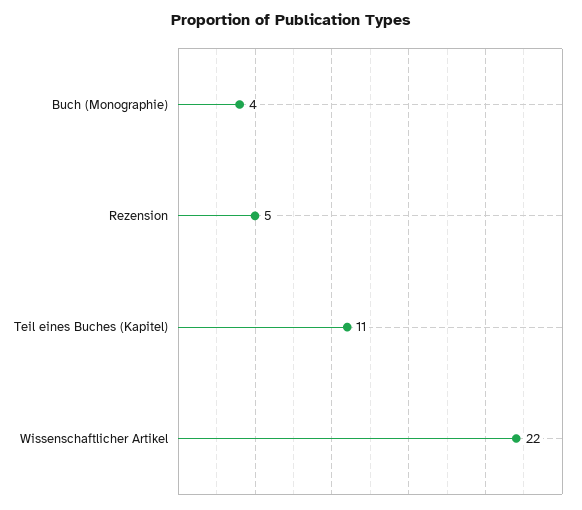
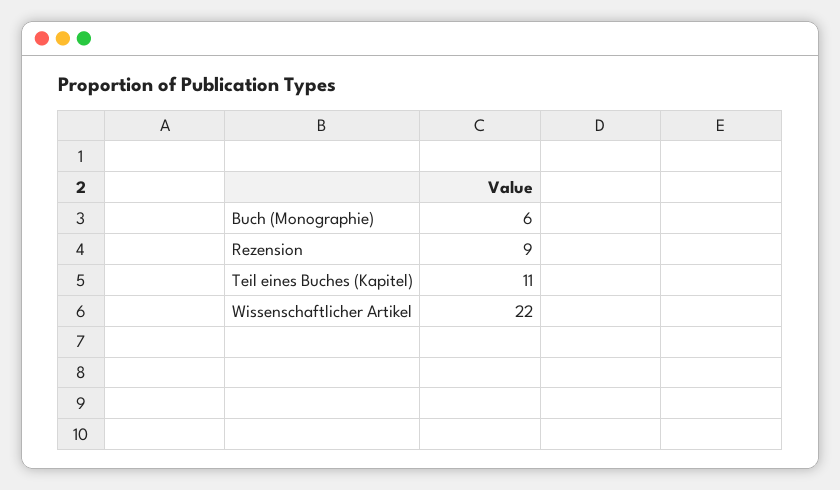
Buch (Monographie): 4 -> 6
Rezension: 5 -> 9

